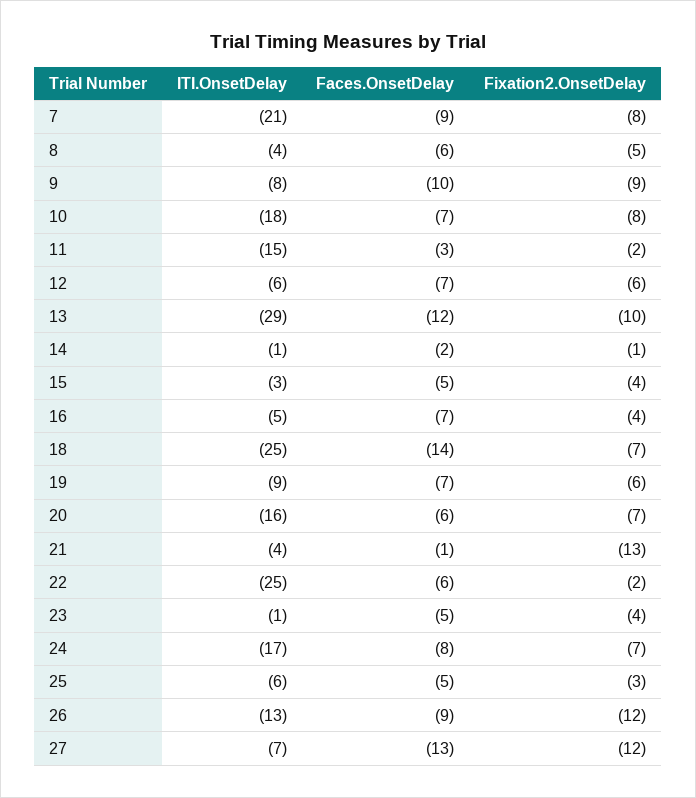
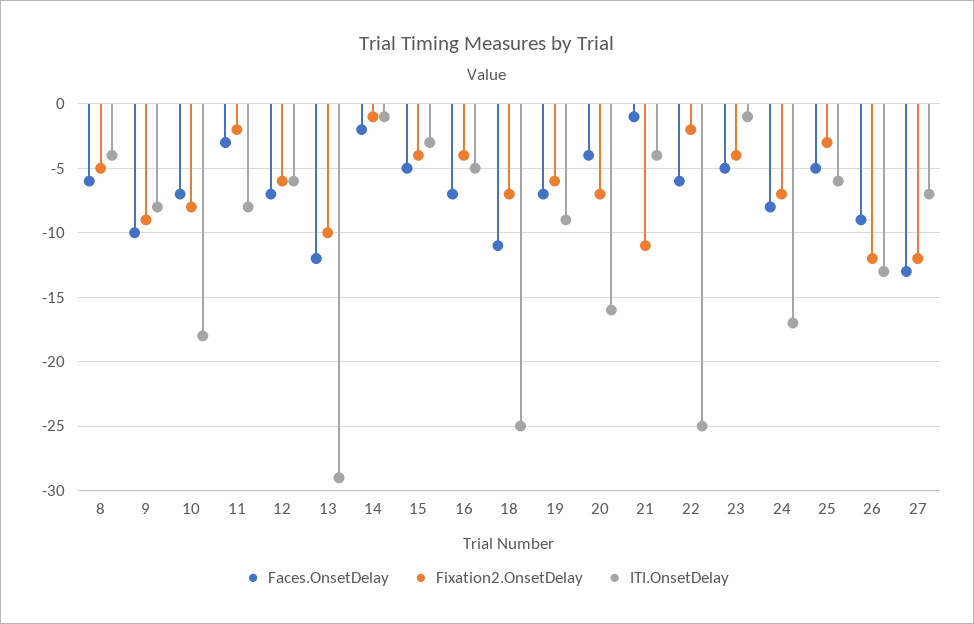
ITI.OnsetDelay, 7: -21 -> none
Faces.OnsetDelay, 7: -9 -> none
Fixation2.OnsetDelay, 7: -8 -> none
ITI.OnsetDelay, 11: -15 -> -8
Faces.OnsetDelay, 18: -14 -> -11
Faces.OnsetDelay, 20: -6 -> -4
Fixation2.OnsetDelay, 21: -13 -> -11

